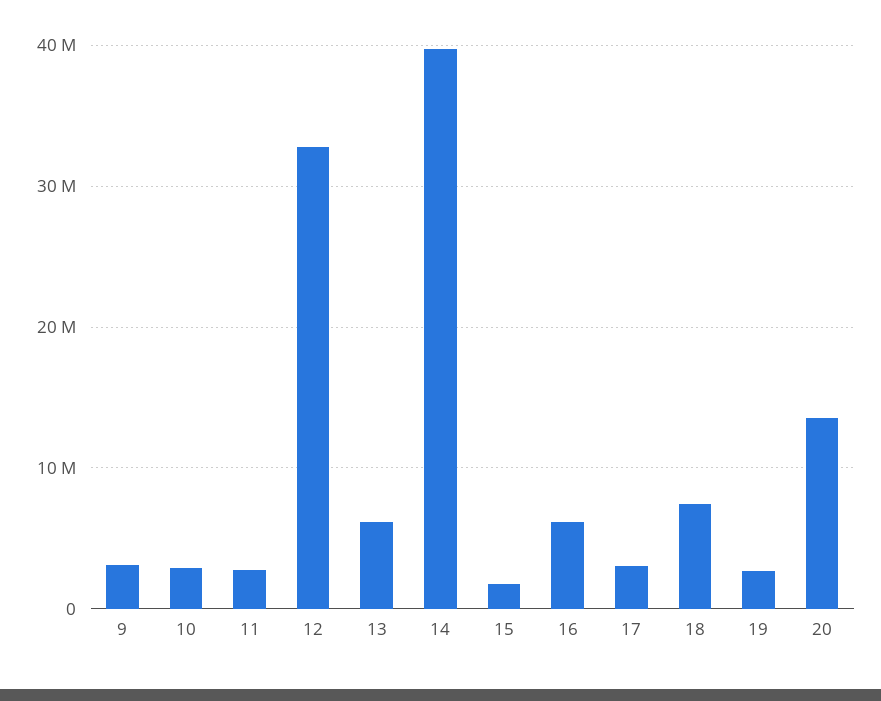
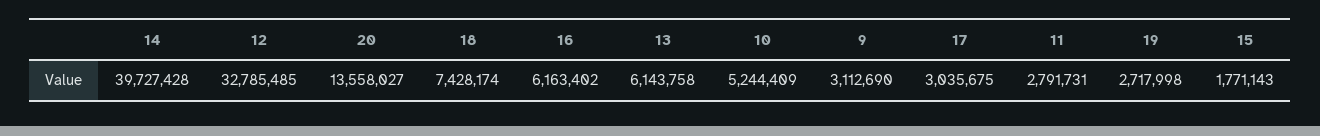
10: 3000000 -> 5244409

